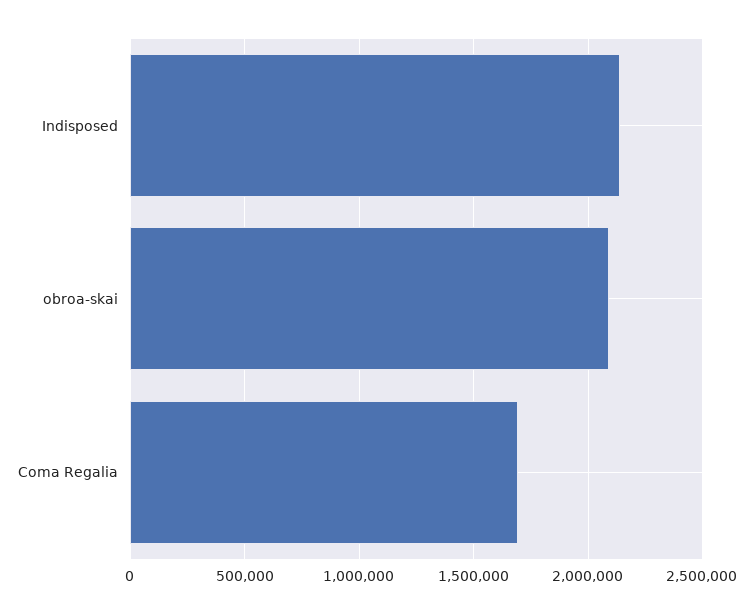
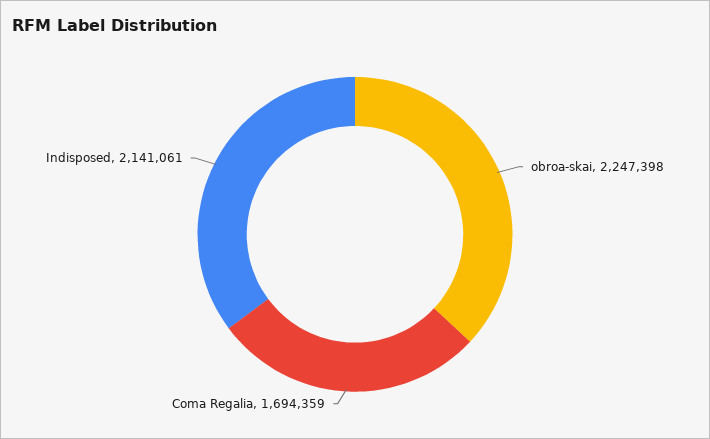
obroa-skai: 2100000 -> 2247398

